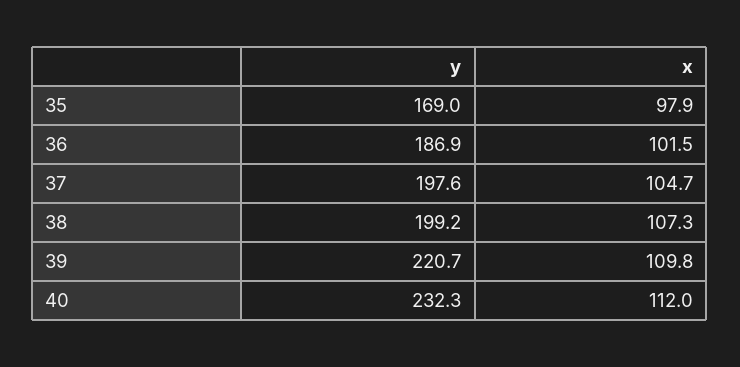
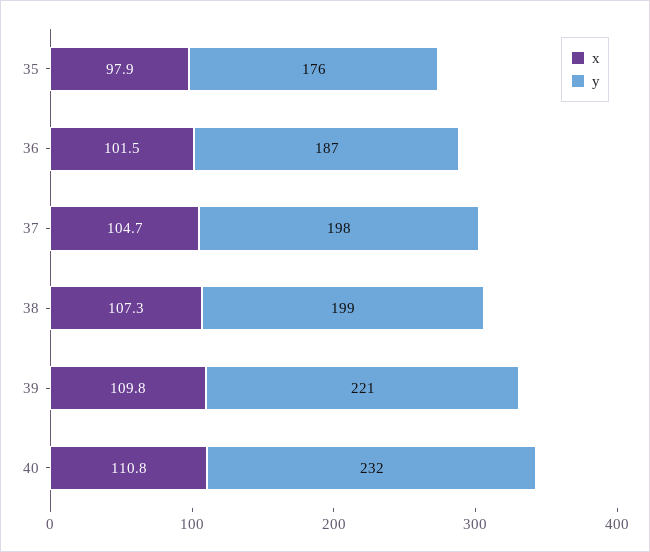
y, 35: 169 -> 176
x, 40: 112 -> 110.8

